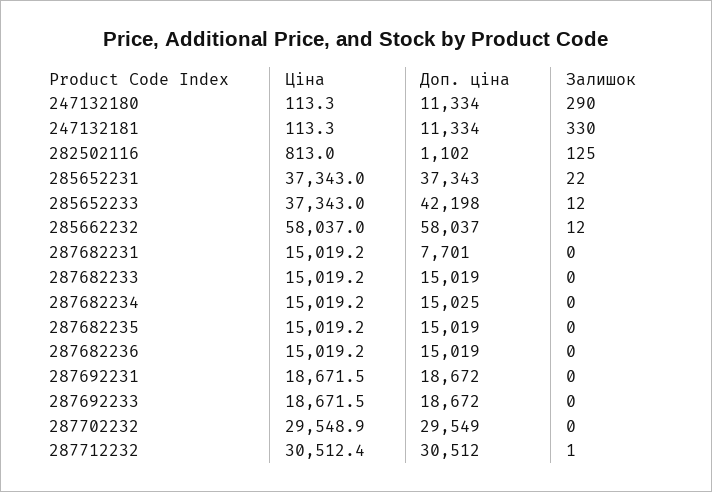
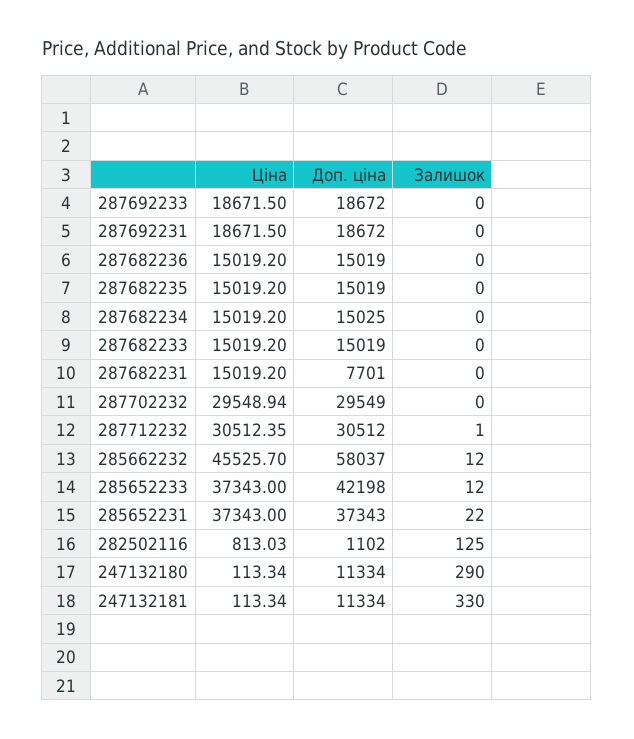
Ціна, 285662232: 58037 -> 45525.7

